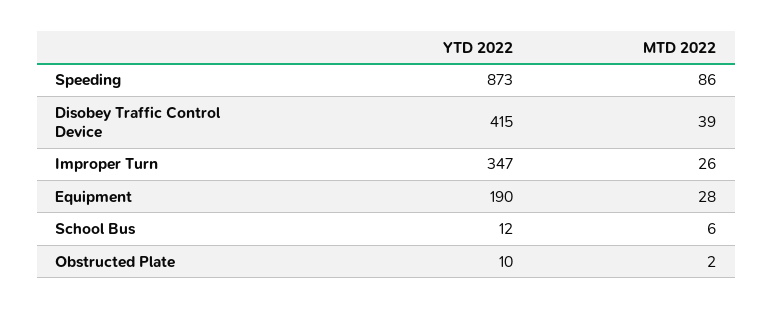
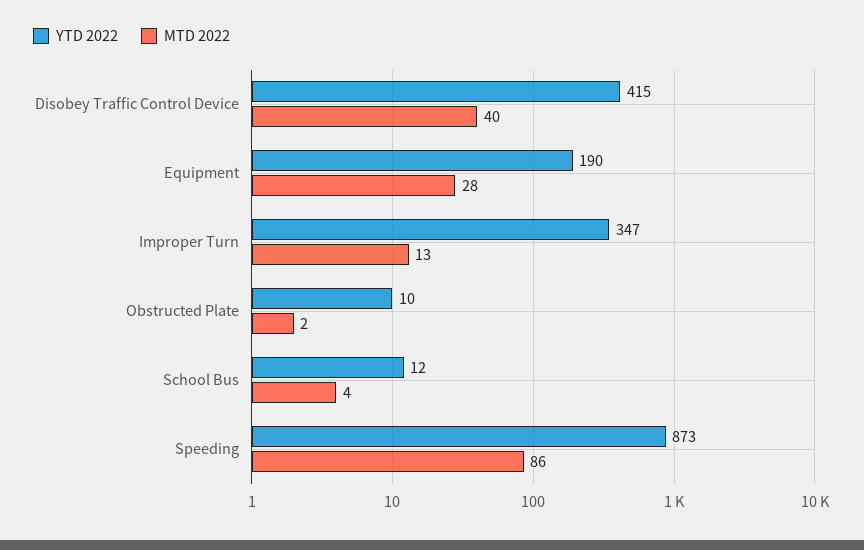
MTD 2022, Disobey Traffic Control Device: 39 -> 40
MTD 2022, Improper Turn: 26 -> 13
MTD 2022, School Bus: 6 -> 4

